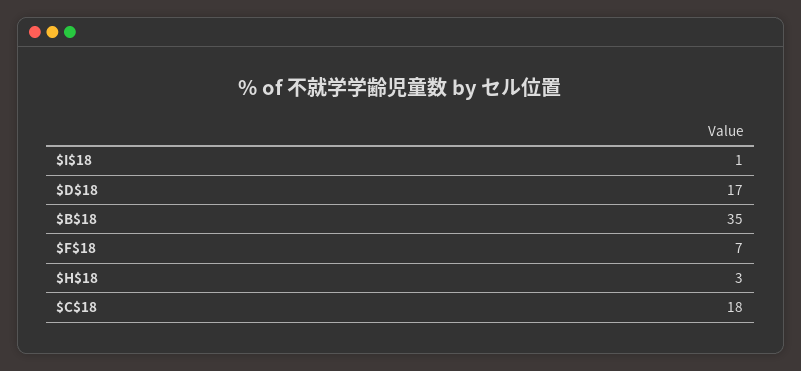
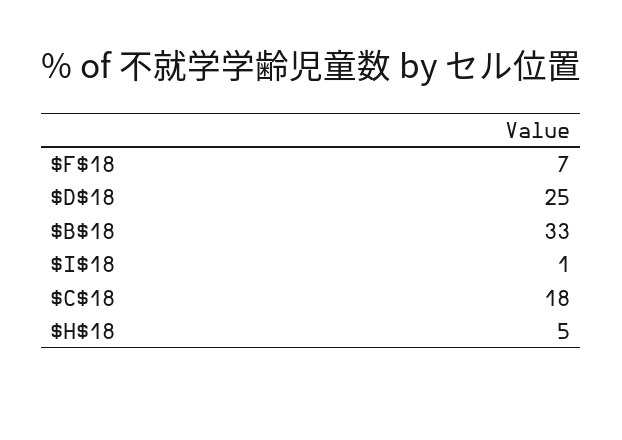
$D$18: 17 -> 25
$B$18: 35 -> 33
$H$18: 3 -> 5

